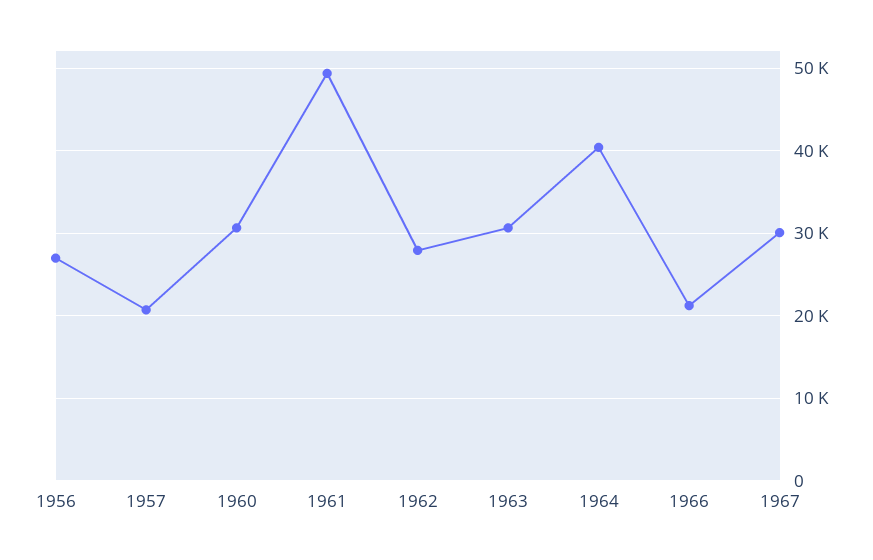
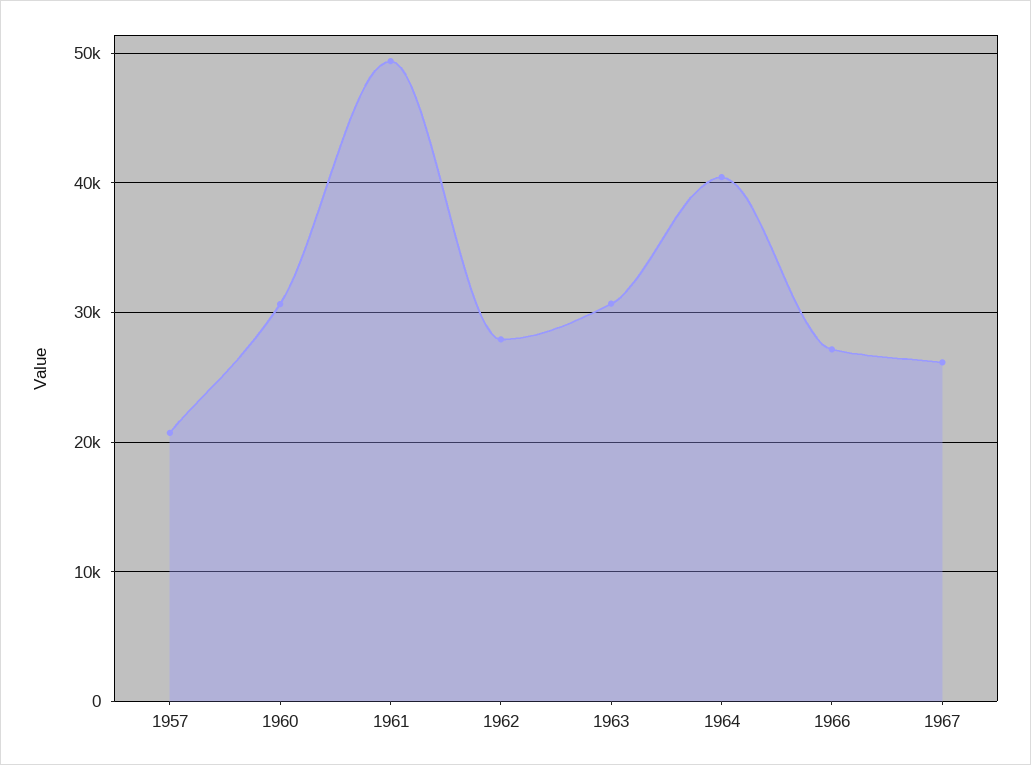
1956: 27000 -> none
1966: 21000 -> 27000
1967: 30000 -> 26000

